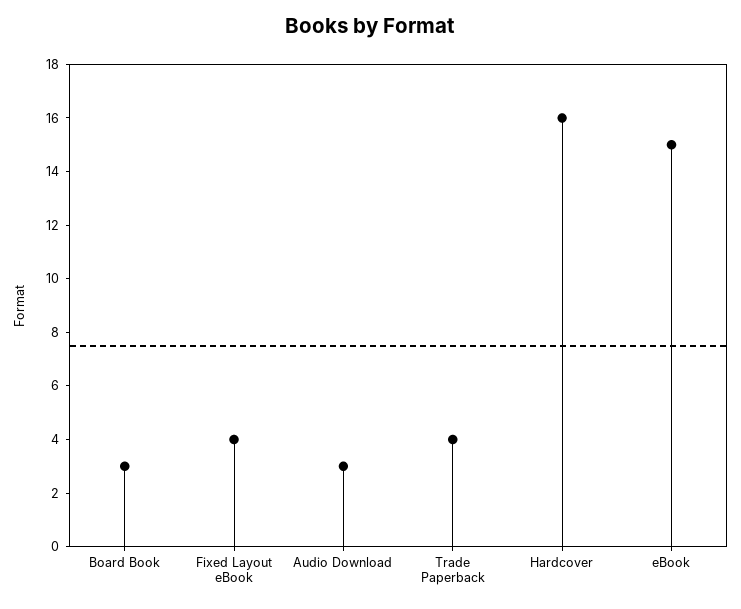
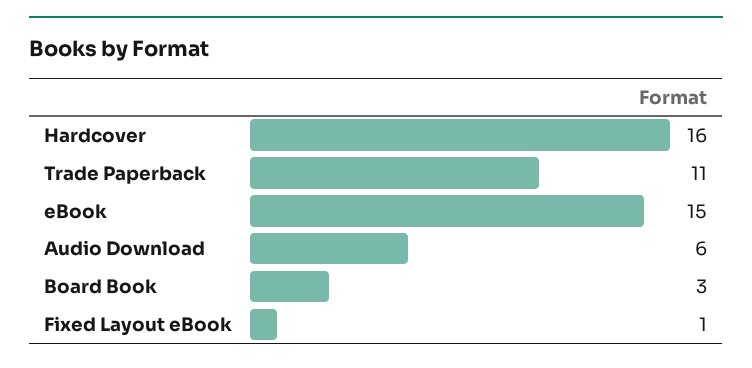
Fixed Layout eBook: 4 -> 1
Audio Download: 3 -> 6
Trade Paperback: 4 -> 11

